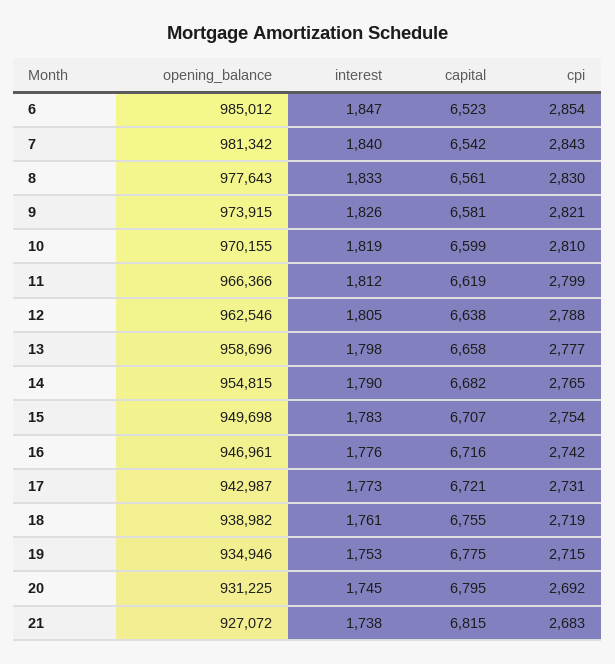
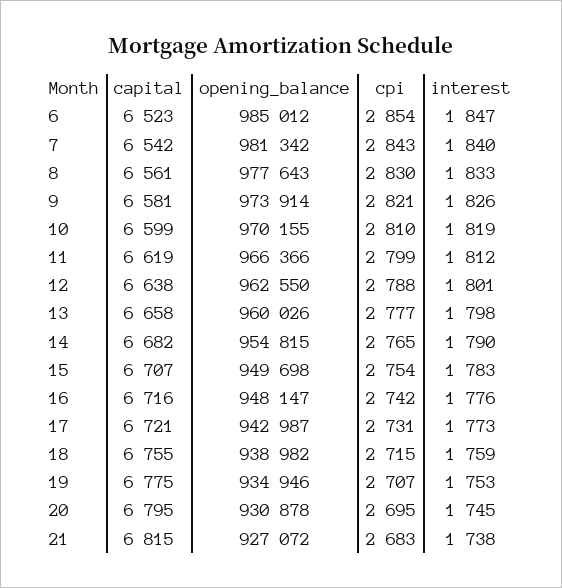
opening_balance, 9: 973915 -> 973914
opening_balance, 12: 962546 -> 962550
interest, 12: 1805 -> 1801
opening_balance, 13: 958696 -> 960026
opening_balance, 16: 946961 -> 948147
interest, 18: 1761 -> 1759
cpi, 18: 2719 -> 2715
cpi, 19: 2715 -> 2707
opening_balance, 20: 931225 -> 930878
cpi, 20: 2692 -> 2695

